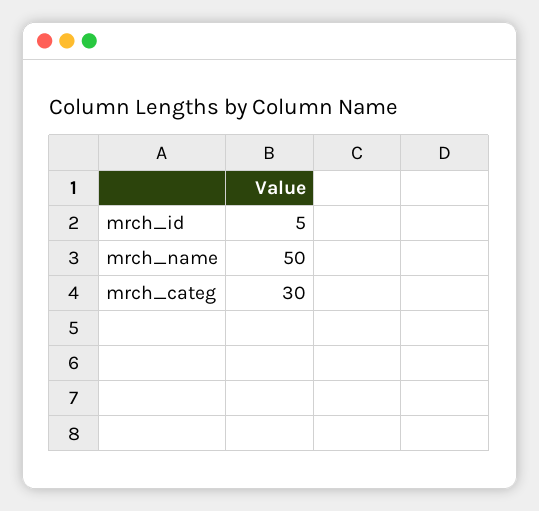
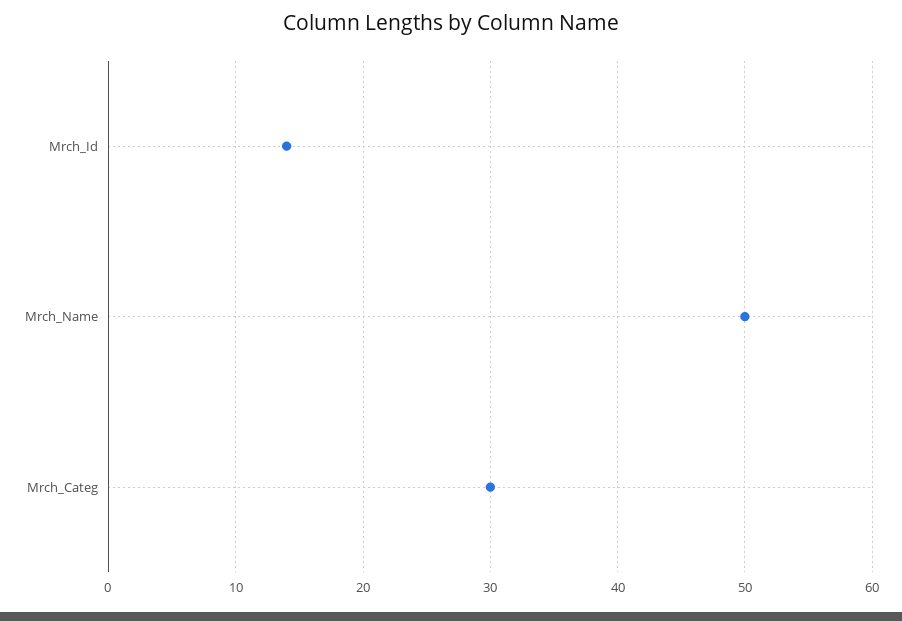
mrch_id: 5 -> 14

